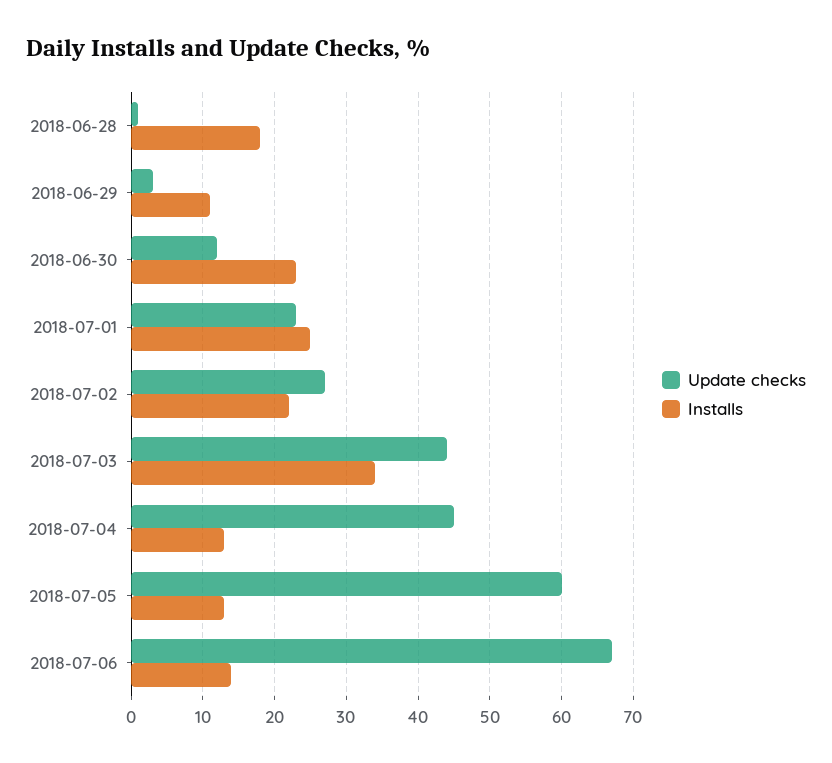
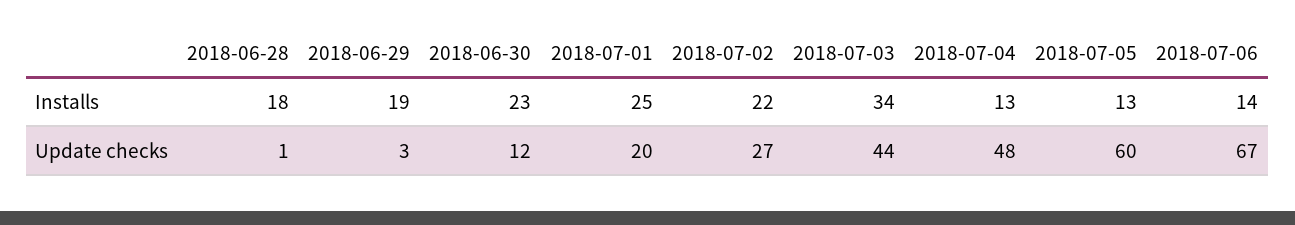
Installs, 2018-06-29: 11 -> 19
Update checks, 2018-07-01: 23 -> 20
Update checks, 2018-07-04: 45 -> 48

